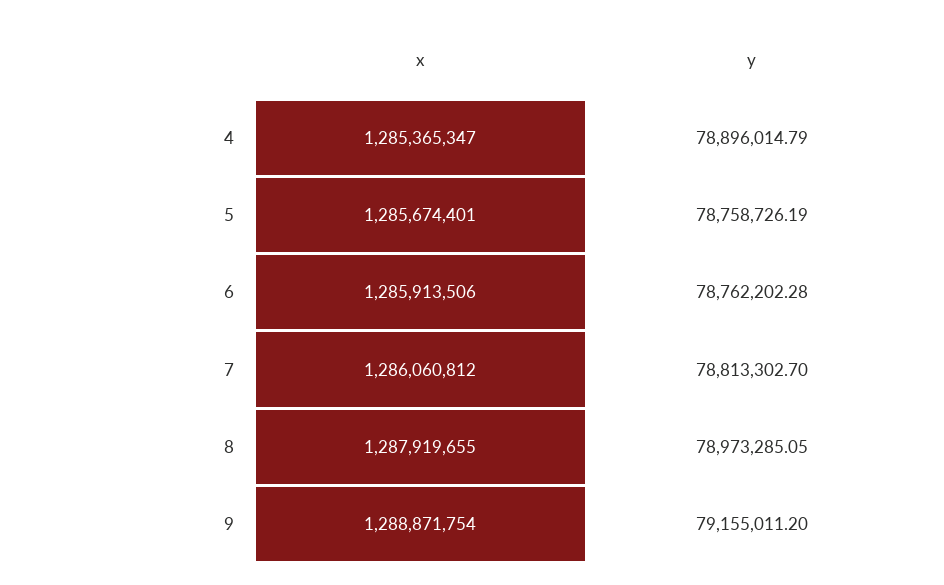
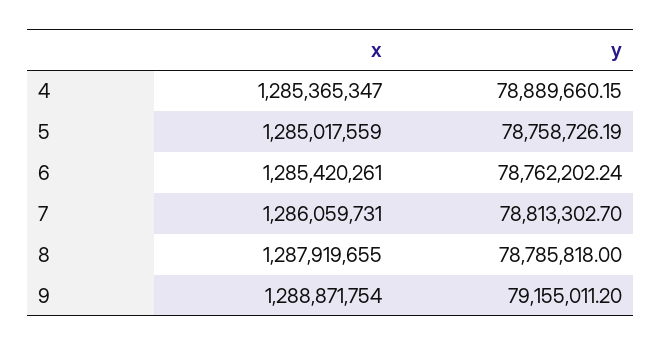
y, 4: 78896014.79 -> 78889660.15
x, 5: 1285674401 -> 1285017559
x, 6: 1285913506 -> 1285420261
y, 6: 78762202.28 -> 78762202.24
x, 7: 1286060812 -> 1286059731
y, 8: 78973285.05 -> 78785818

